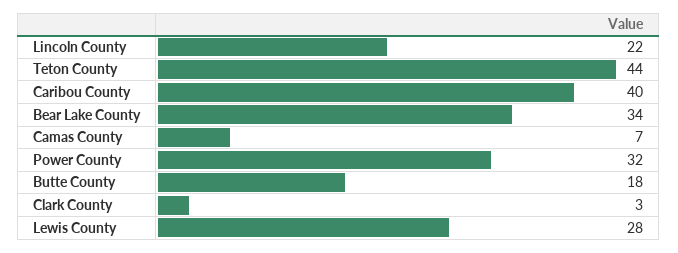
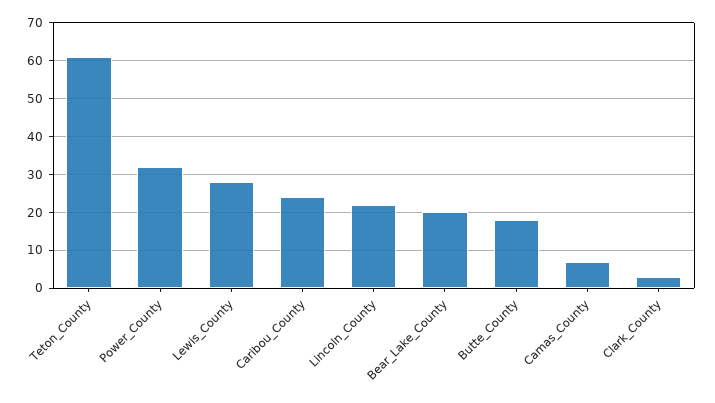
Teton County: 44 -> 60
Caribou County: 40 -> 25
Bear Lake County: 34 -> 20

